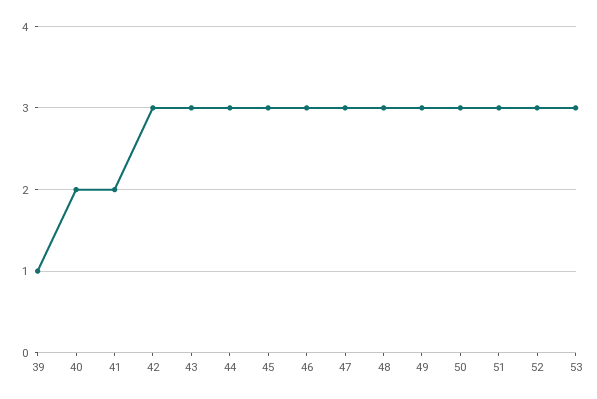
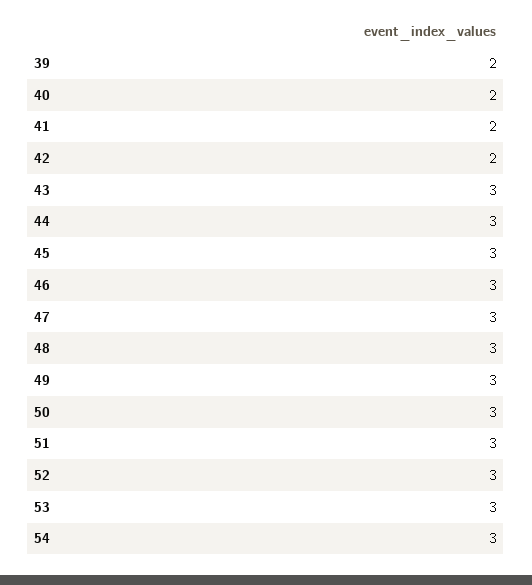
39: 1 -> 2
42: 3 -> 2
54: none -> 3

